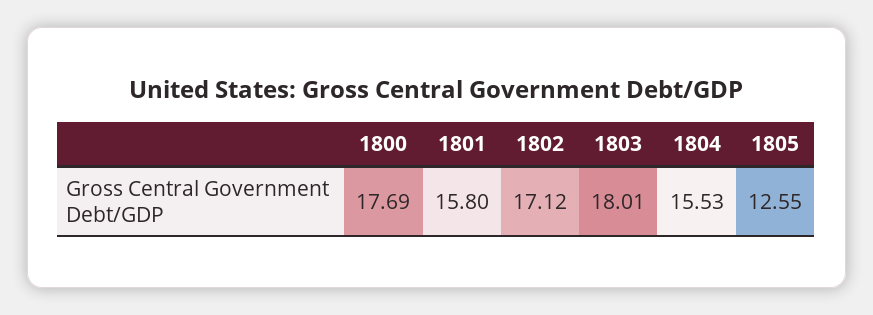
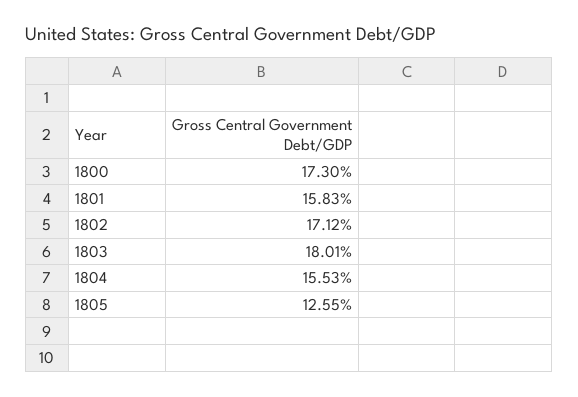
1800: 17.69 -> 17.3
1801: 15.8 -> 15.83

